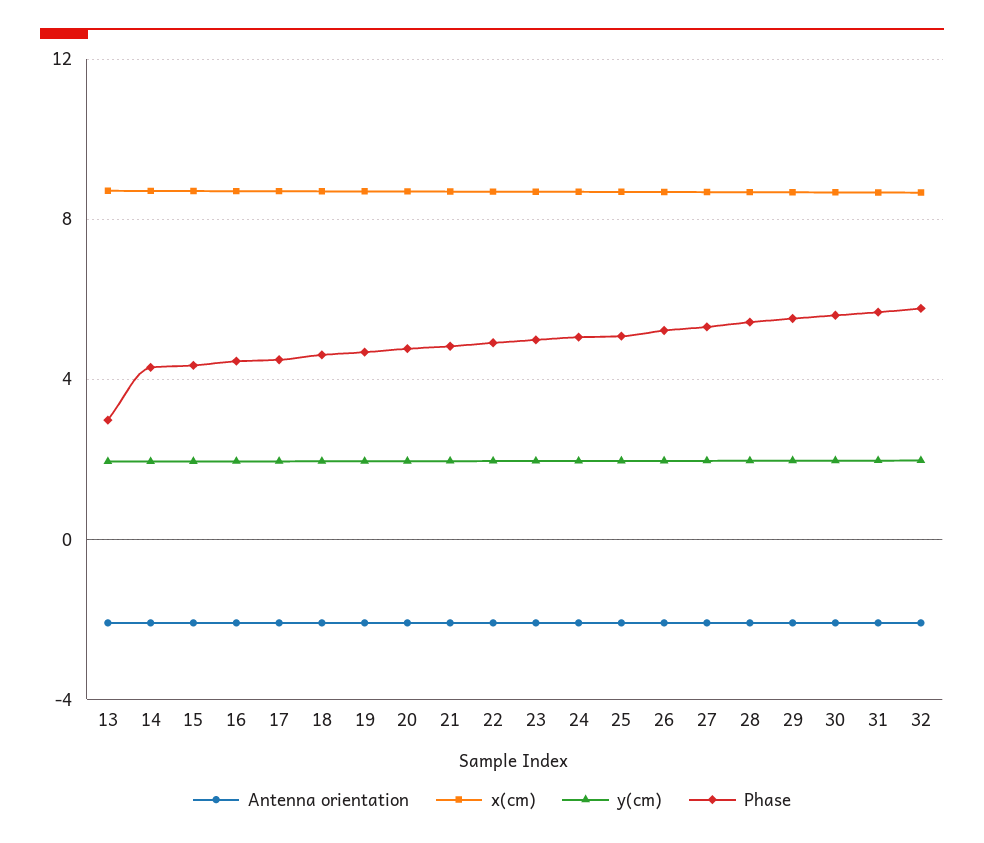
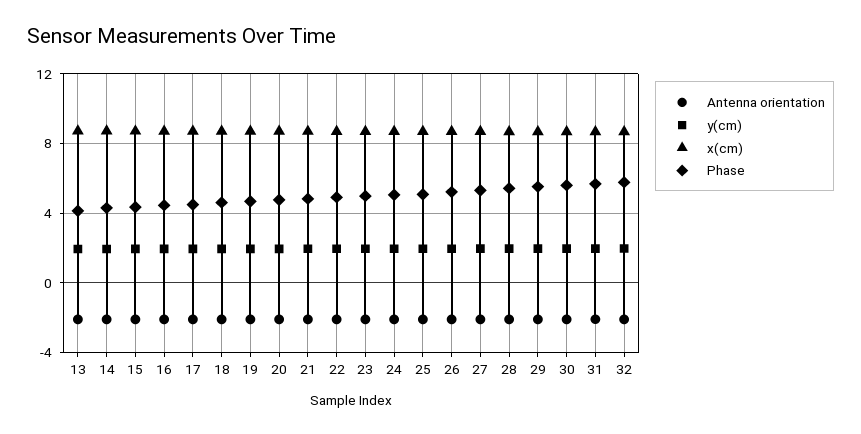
Phase, 13: 3 -> 4

